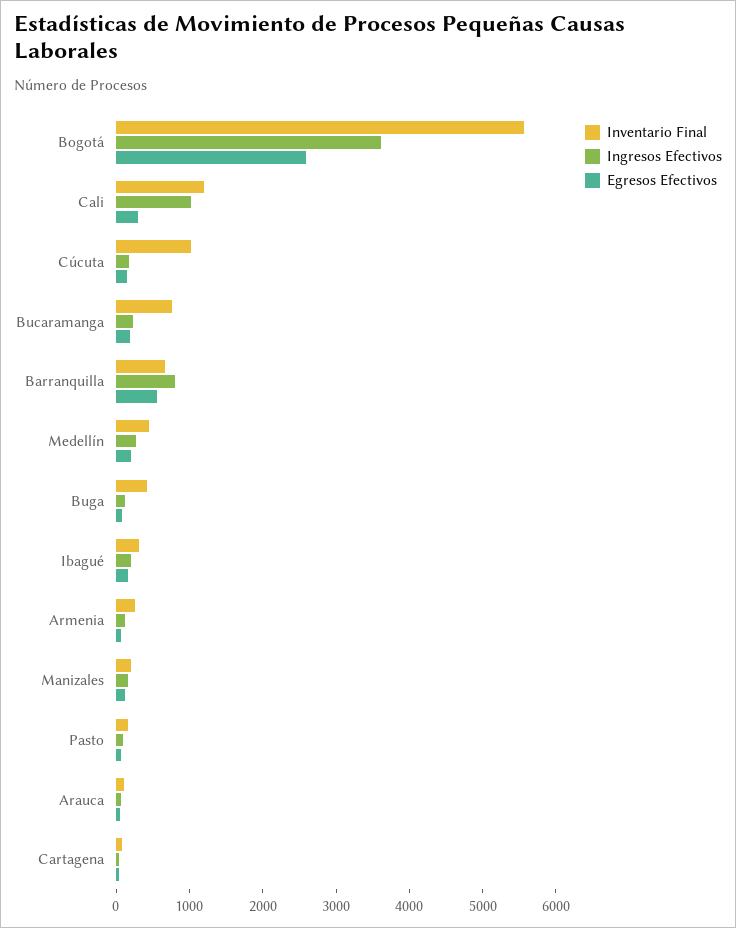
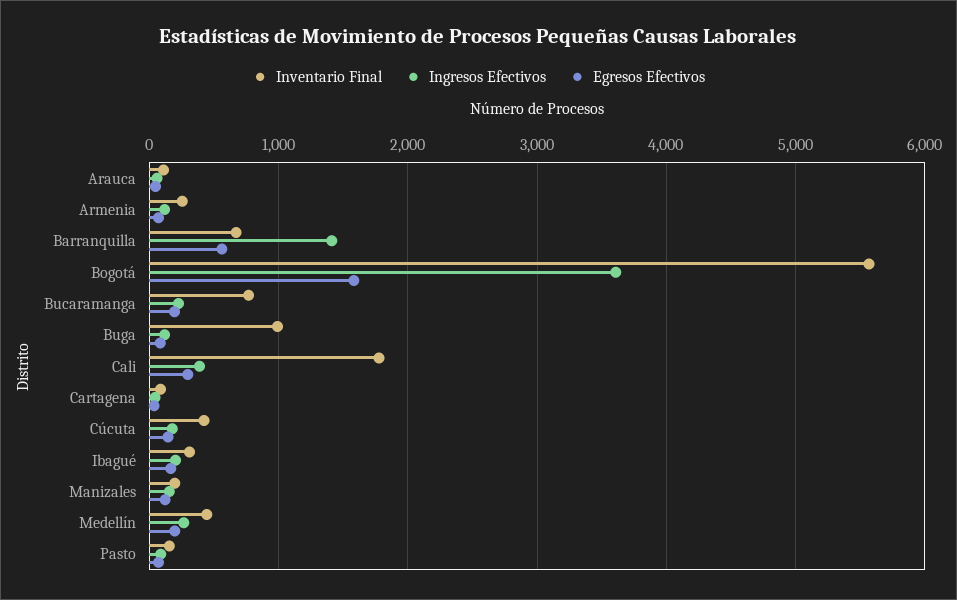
Egresos Efectivos, Bogotá: 2600 -> 1600
Inventario Final, Cali: 1200 -> 1800
Ingresos Efectivos, Cali: 1000 -> 400
Inventario Final, Cúcuta: 1000 -> 400
Ingresos Efectivos, Barranquilla: 800 -> 1400
Inventario Final, Buga: 400 -> 1000

